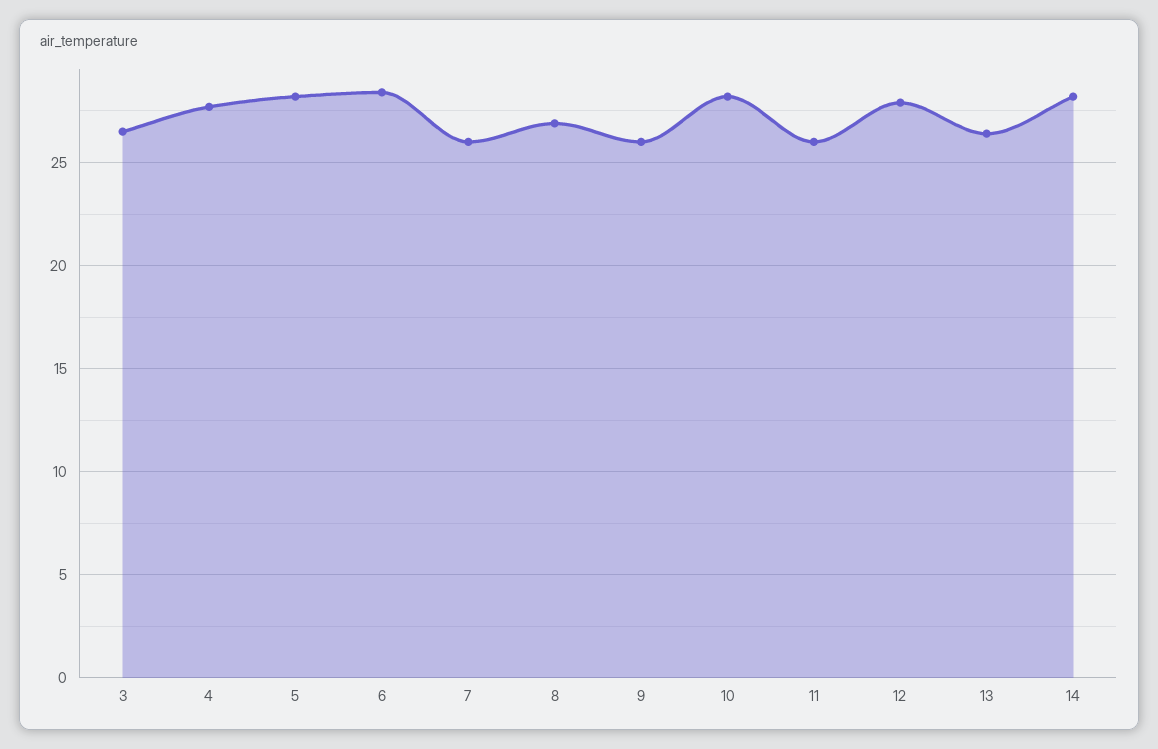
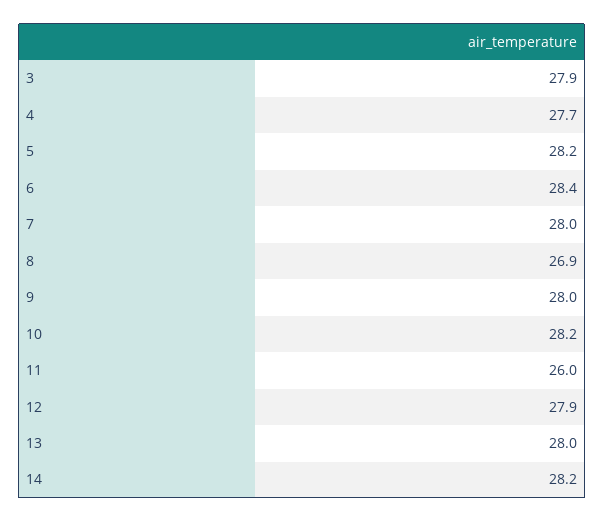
3: 26.5 -> 27.9
7: 26 -> 28
9: 26 -> 28
13: 26.5 -> 28

